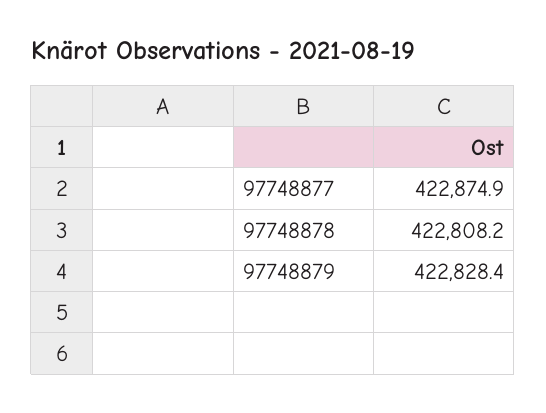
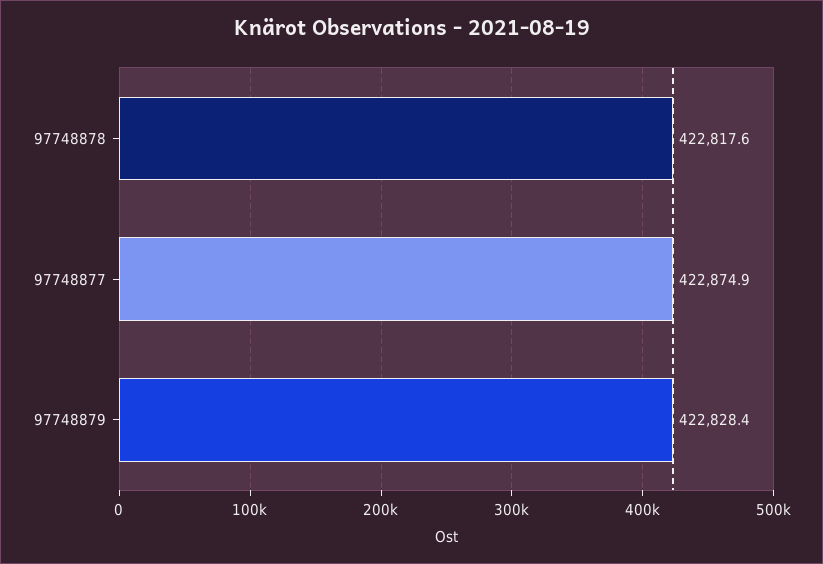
97748878: 422808.2 -> 422817.6

